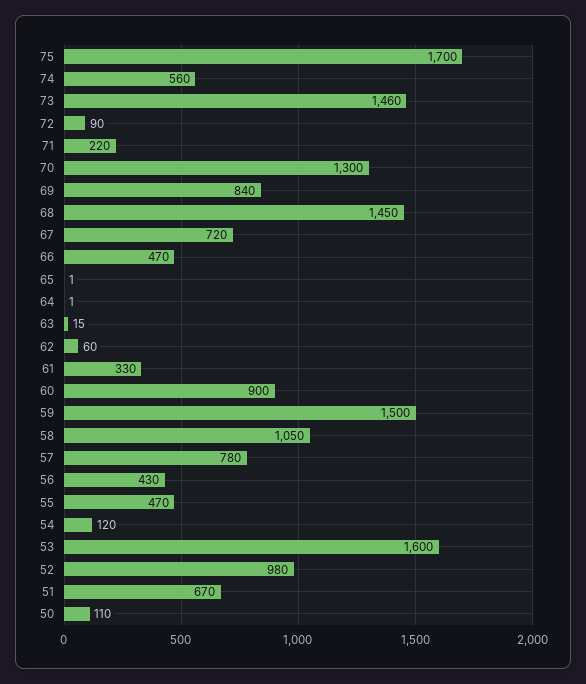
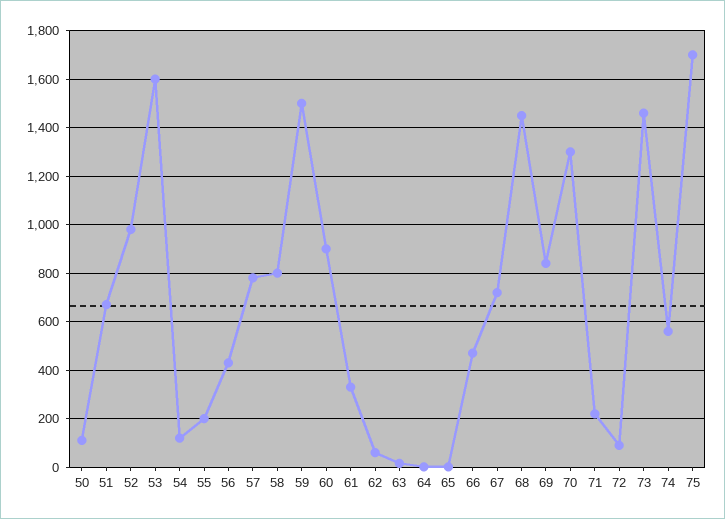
58: 1050 -> 800
55: 470 -> 200

